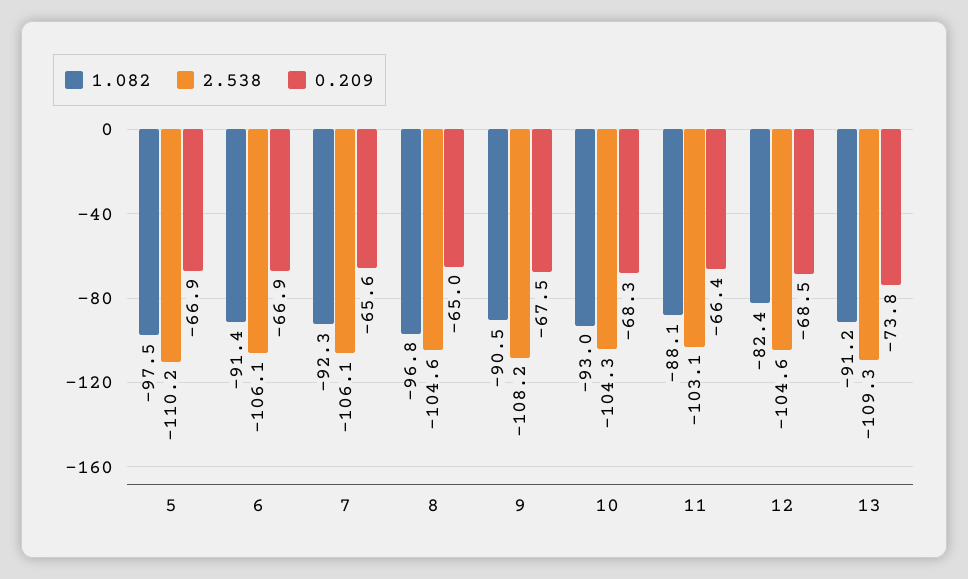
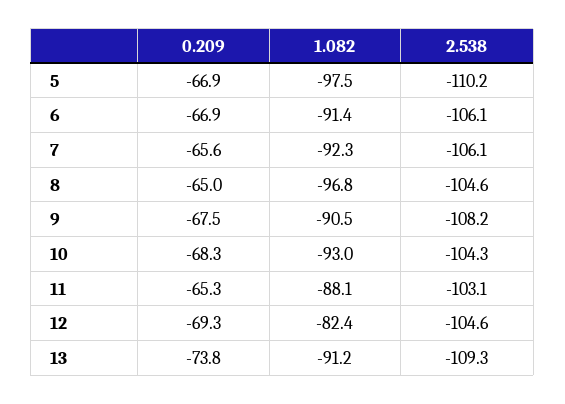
0.209, 11: -66.4 -> -65.3
0.209, 12: -68.5 -> -69.3

